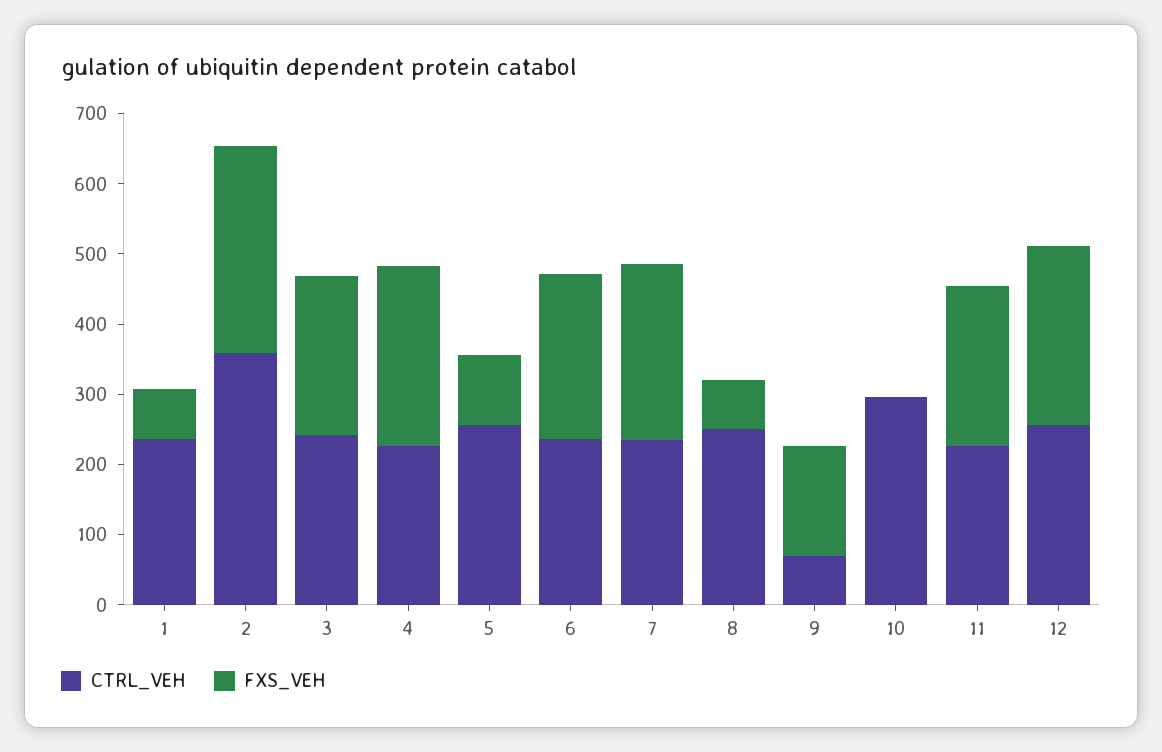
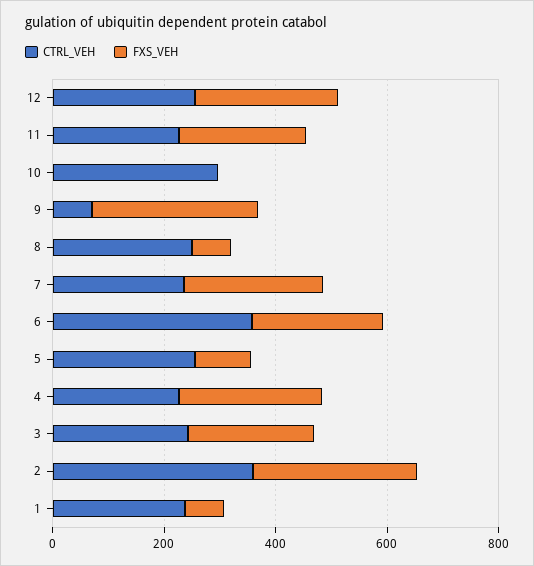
CTRL_VEH, 6: 240 -> 350
FXS_VEH, 9: 160 -> 300

